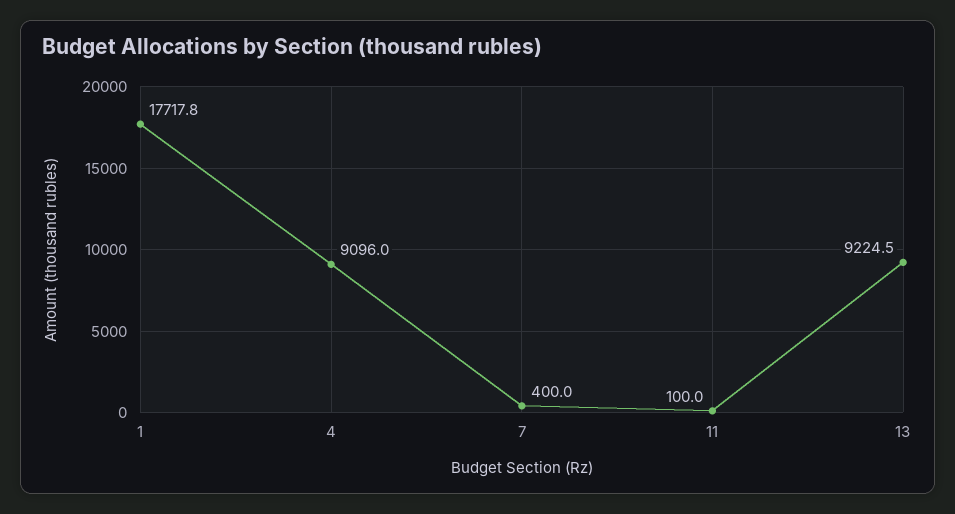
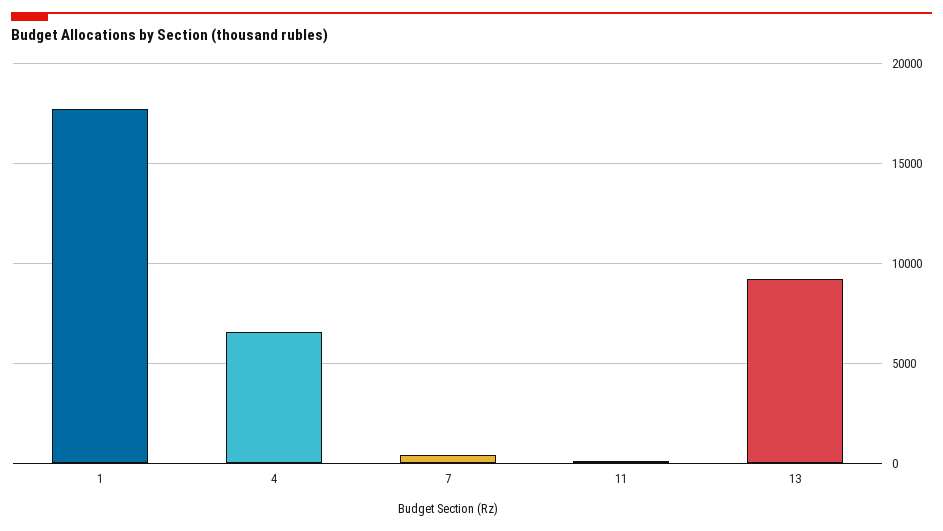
4: 9096 -> 6500

